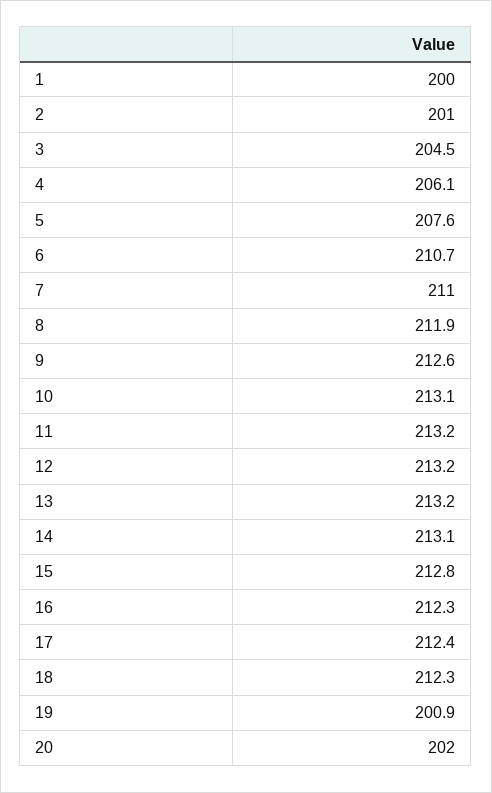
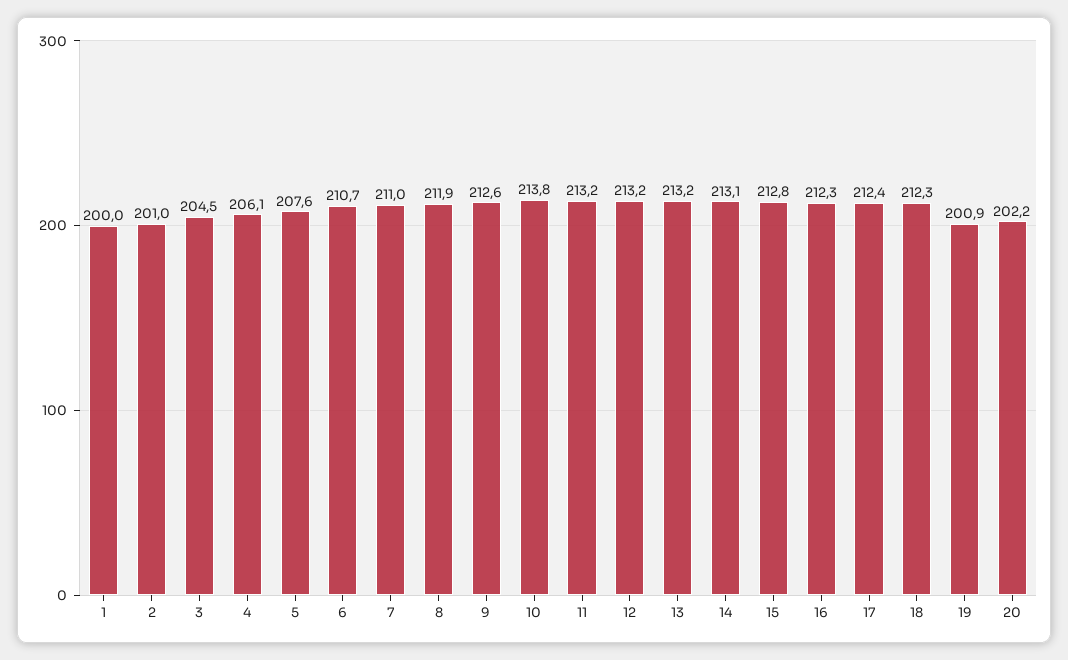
10: 213.1 -> 213.8
20: 202 -> 202.2

